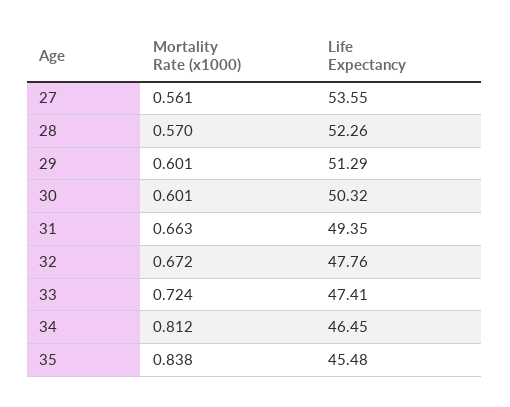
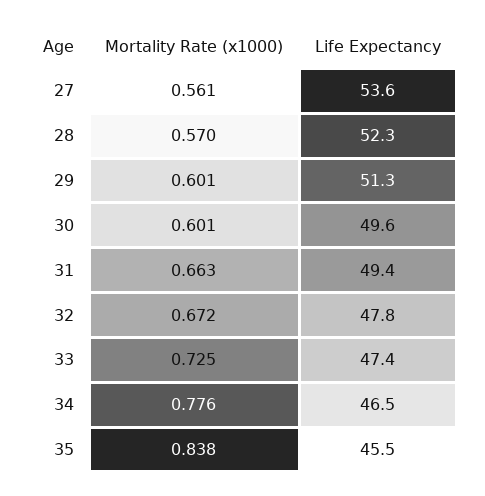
Life Expectancy, 30: 50.32 -> 49.6
Mortality Rate (x1000), 33: 0.724 -> 0.725
Mortality Rate (x1000), 34: 0.812 -> 0.776

